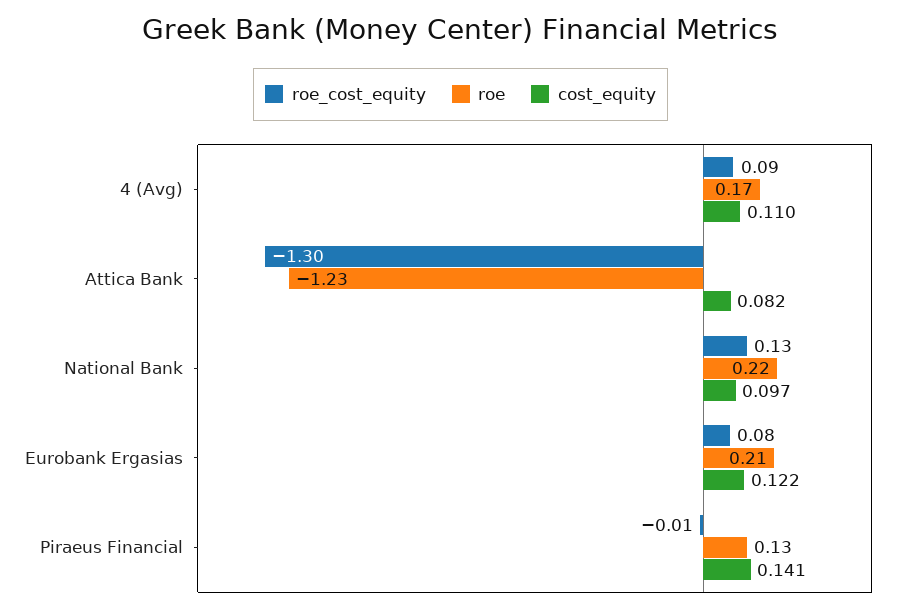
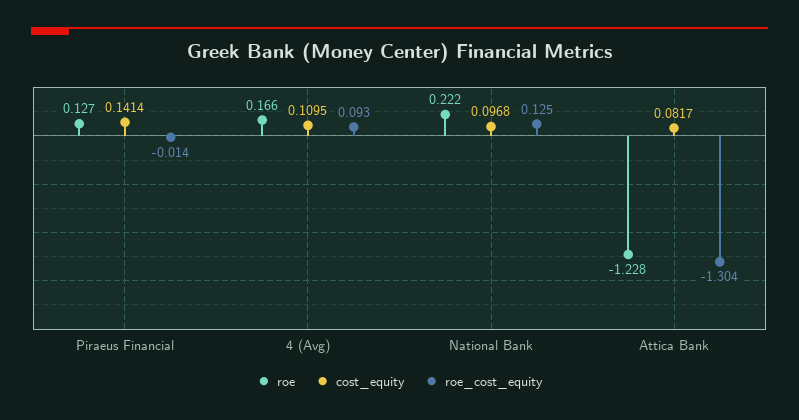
roe_cost_equity, Eurobank Ergasias: 0.08 -> none
roe, Eurobank Ergasias: 0.21 -> none
cost_equity, Eurobank Ergasias: 0.122 -> none

